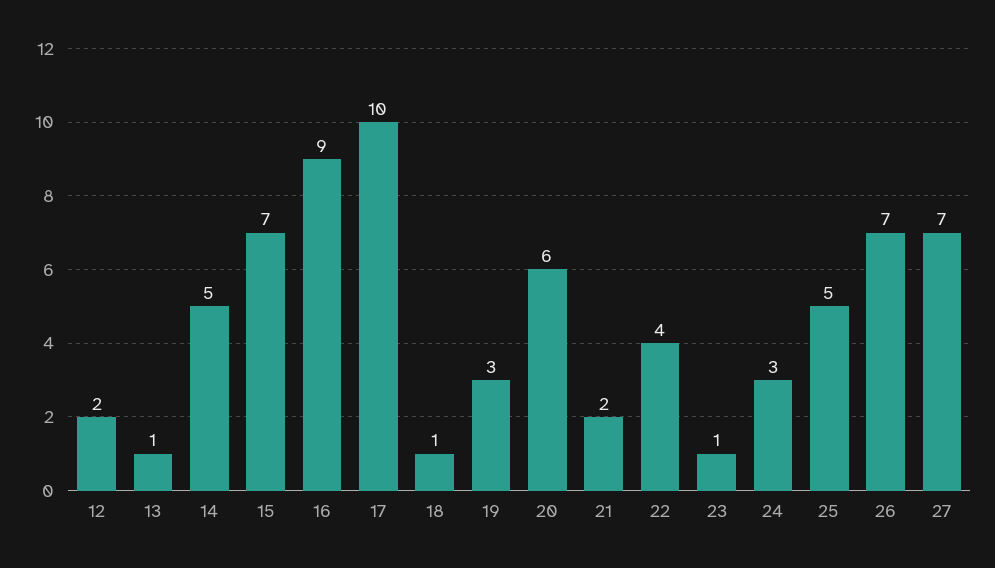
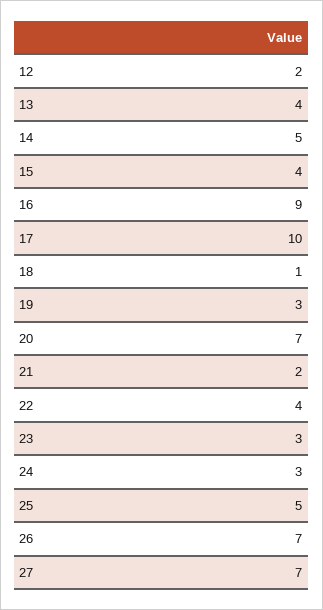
13: 1 -> 4
15: 7 -> 4
20: 6 -> 7
23: 1 -> 3

